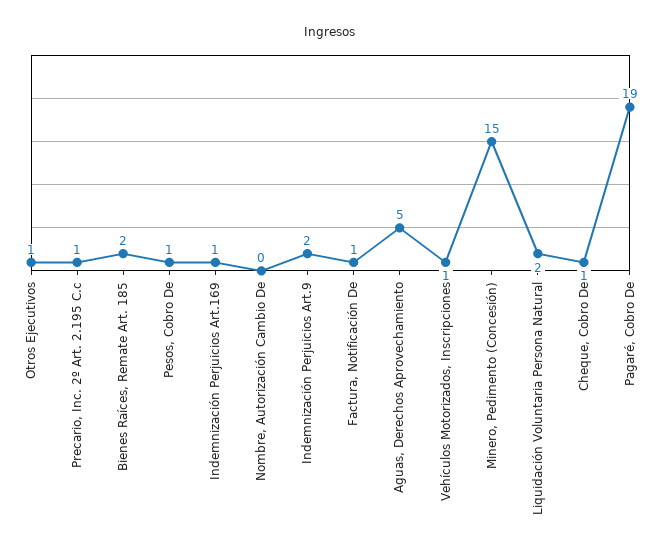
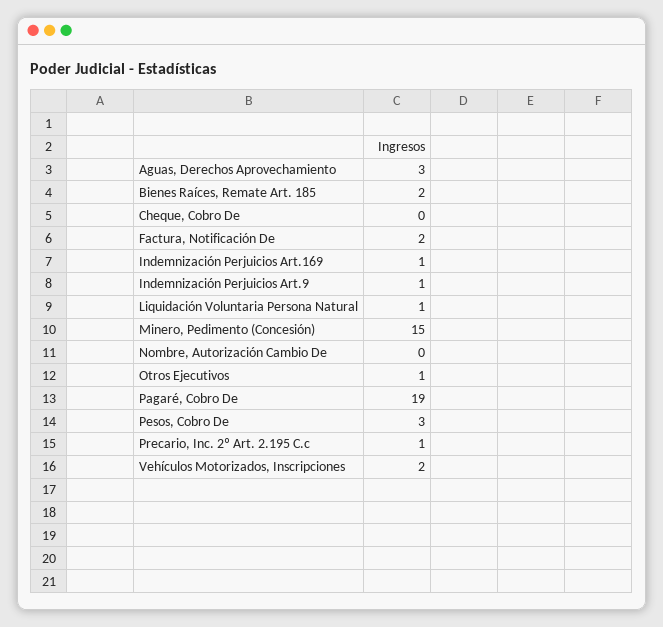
Pesos, Cobro De: 1 -> 3
Indemnización Perjuicios Art.9: 2 -> 1
Factura, Notificación De: 1 -> 2
Aguas, Derechos Aprovechamiento: 5 -> 3
Vehículos Motorizados, Inscripciones: 1 -> 2
Liquidación Voluntaria Persona Natural: 2 -> 1
Cheque, Cobro De: 1 -> 0

